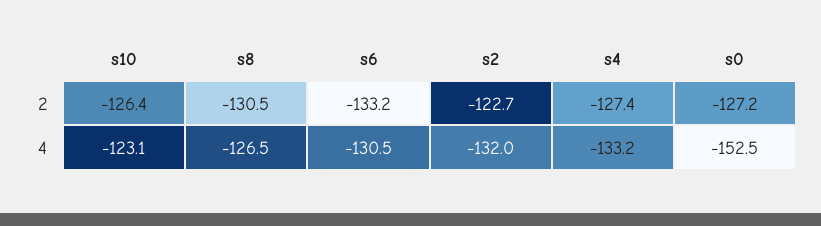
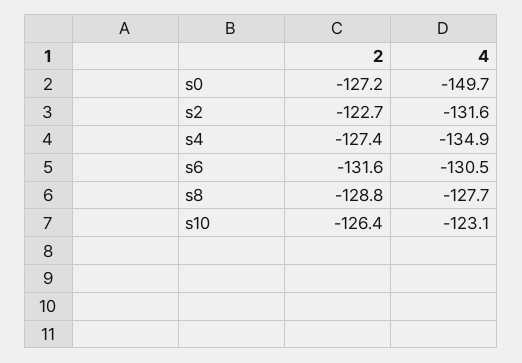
s8, 2: -130.5 -> -128.8
s6, 2: -133.2 -> -131.6
s8, 4: -126.5 -> -127.7
s2, 4: -132 -> -131.6
s4, 4: -133.2 -> -134.9
s0, 4: -152.5 -> -149.7

